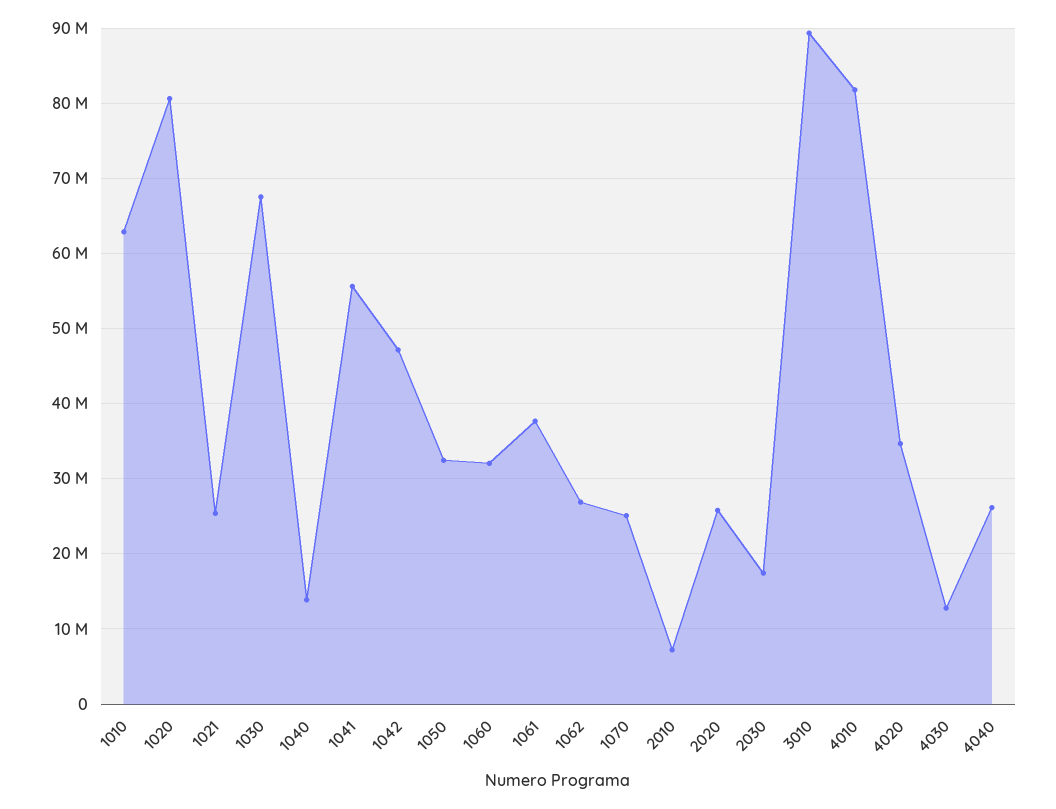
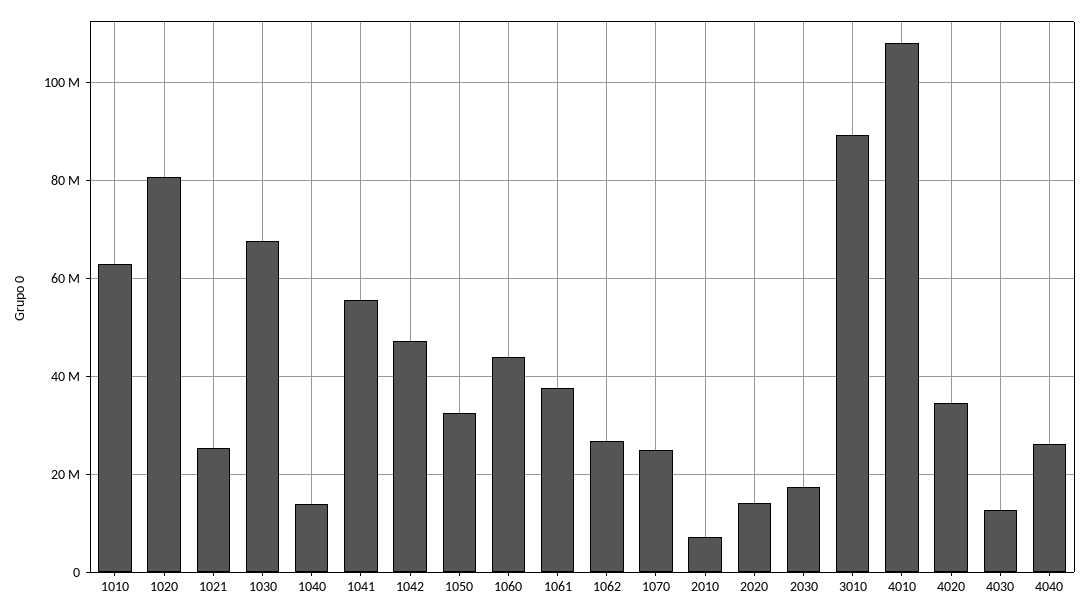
1060: 32000000 -> 44000000
2020: 26000000 -> 14000000
4010: 82000000 -> 108000000

